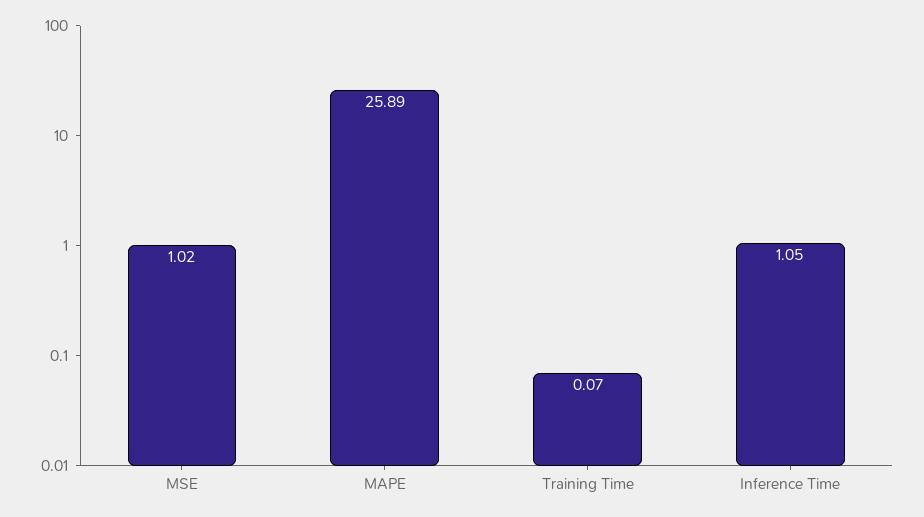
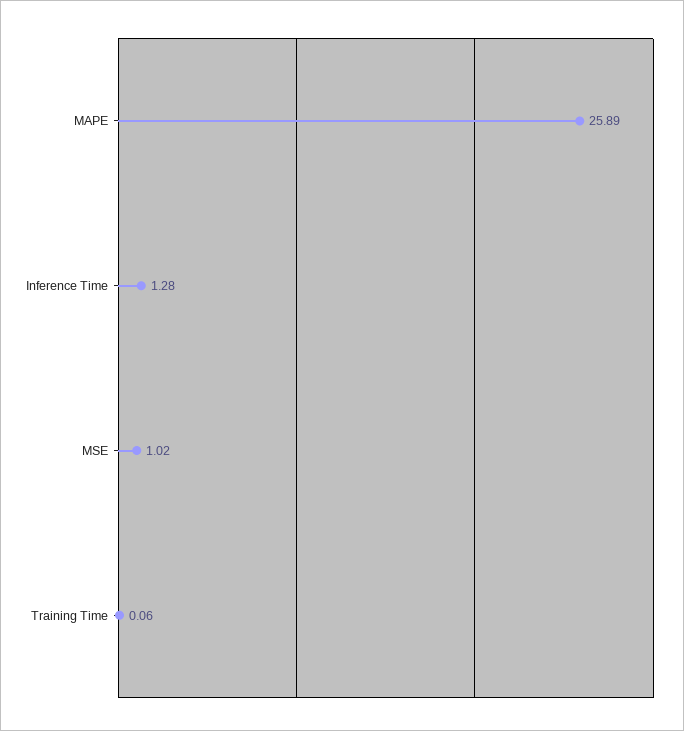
Training Time: 0.07 -> 0.06
Inference Time: 1.05 -> 1.28

